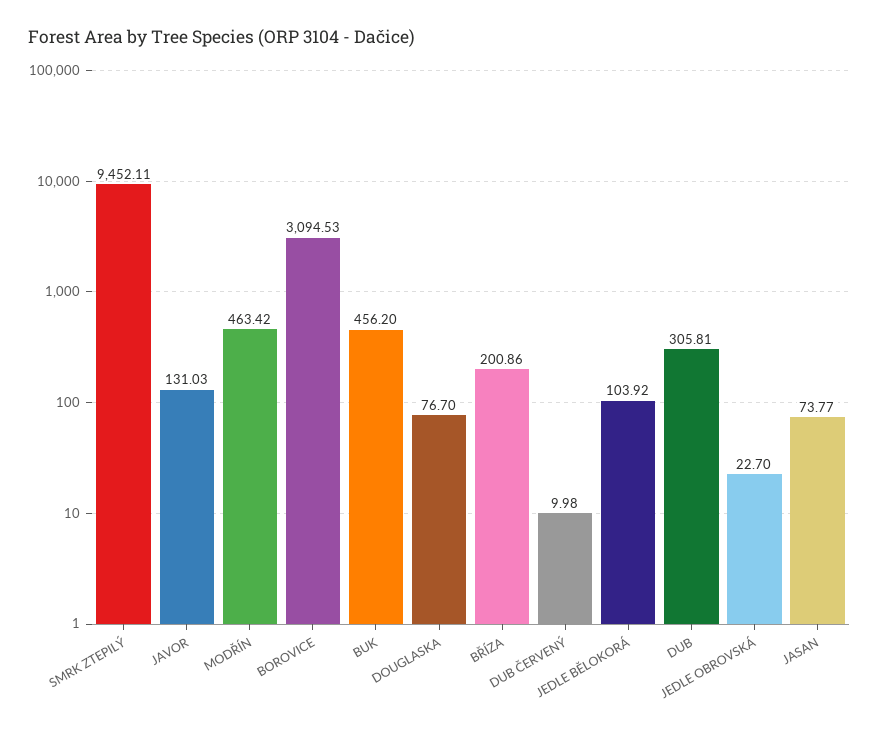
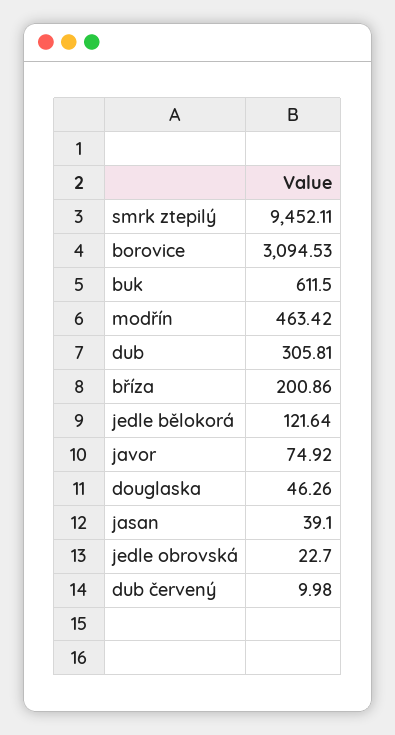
JAVOR: 131.03 -> 74.92
BUK: 456.2 -> 611.5
DOUGLASKA: 76.7 -> 46.26
JEDLE BĚLOKORÁ: 103.92 -> 121.64
JASAN: 73.77 -> 39.1

